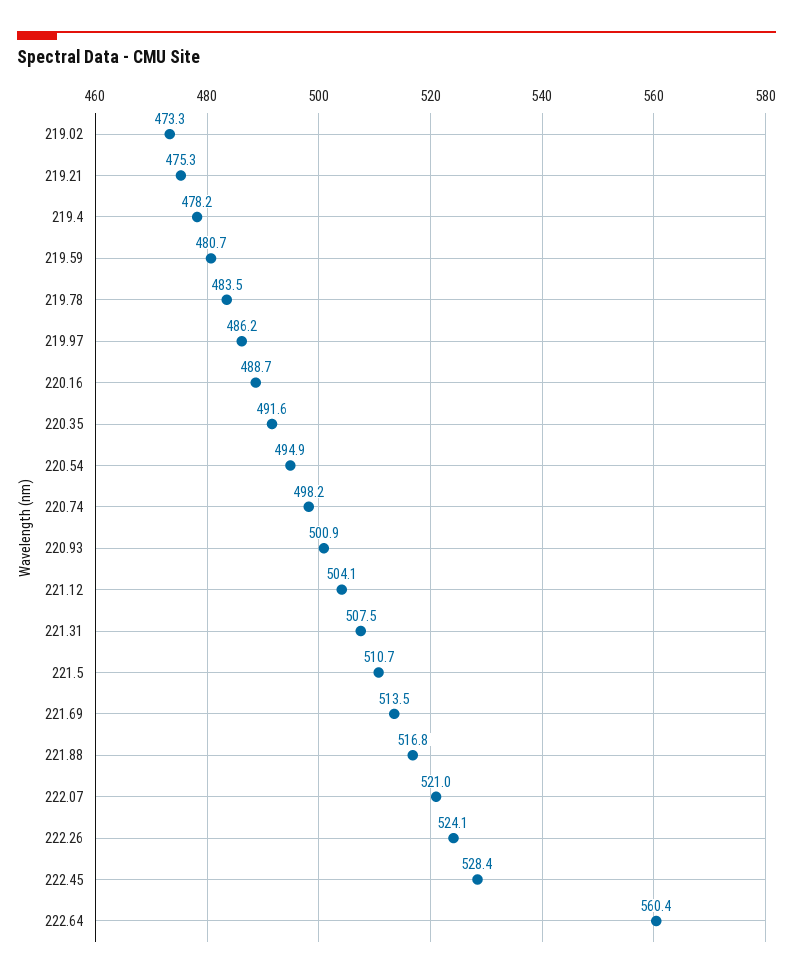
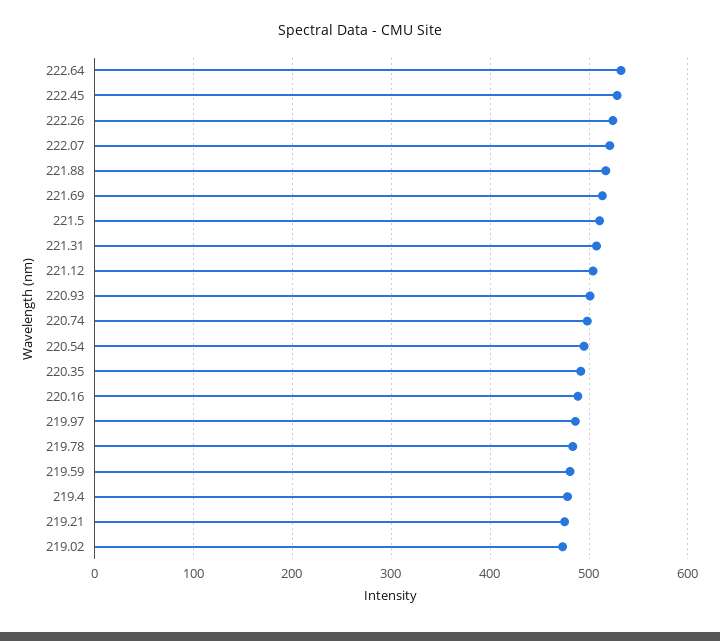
222.64: 560.4 -> 530

